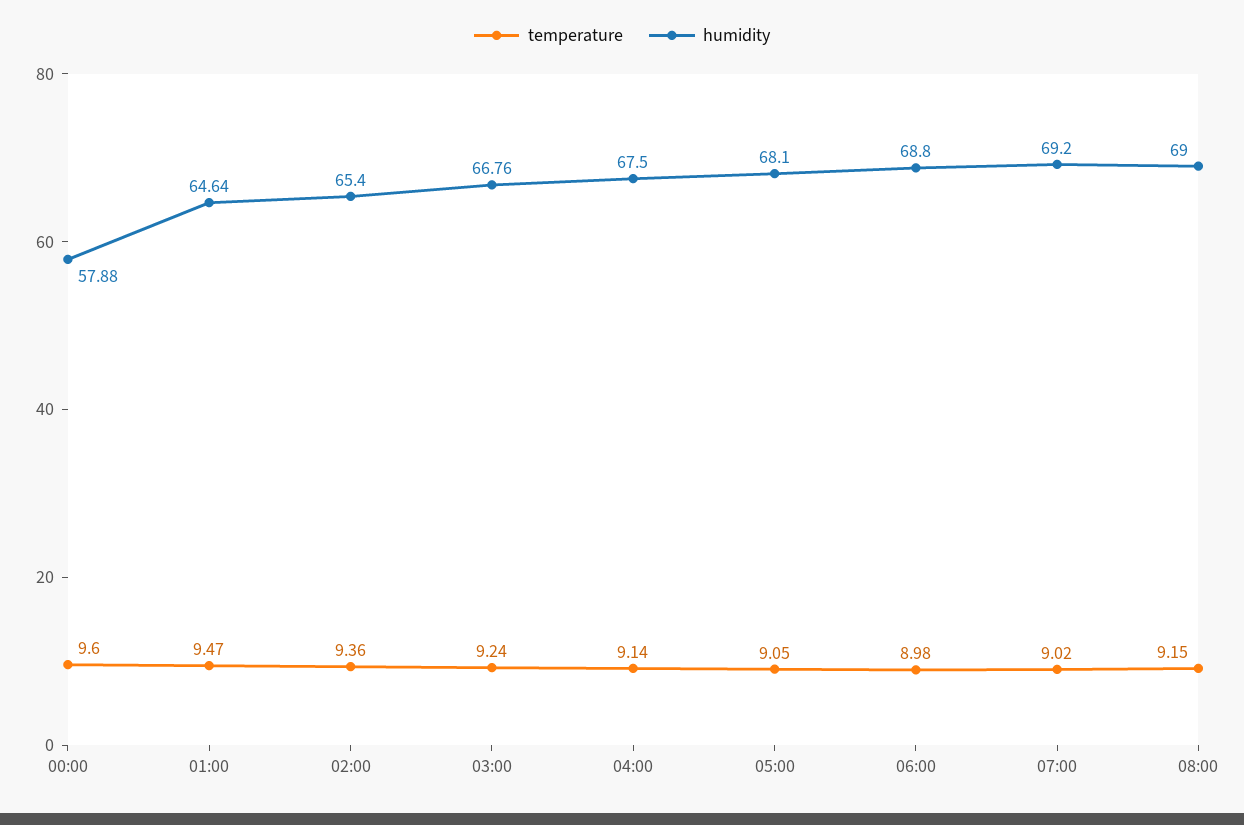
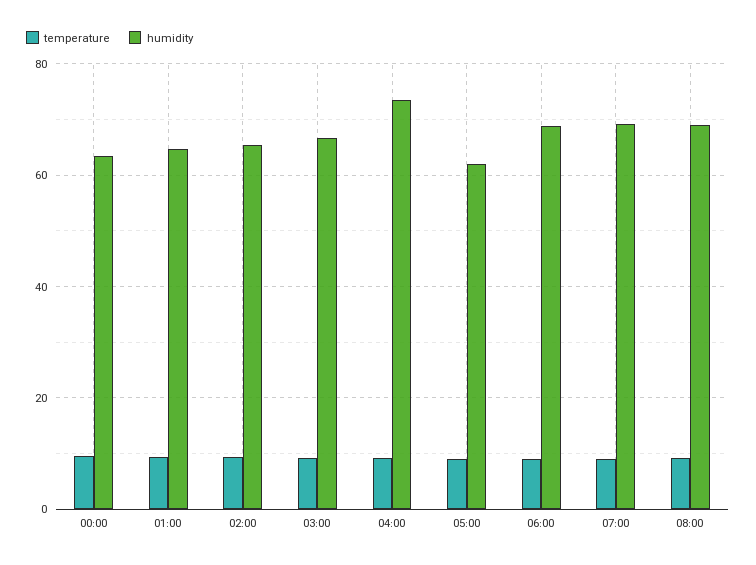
humidity, 00:00: 57.88 -> 64
humidity, 04:00: 67.5 -> 74
humidity, 05:00: 68.1 -> 62

